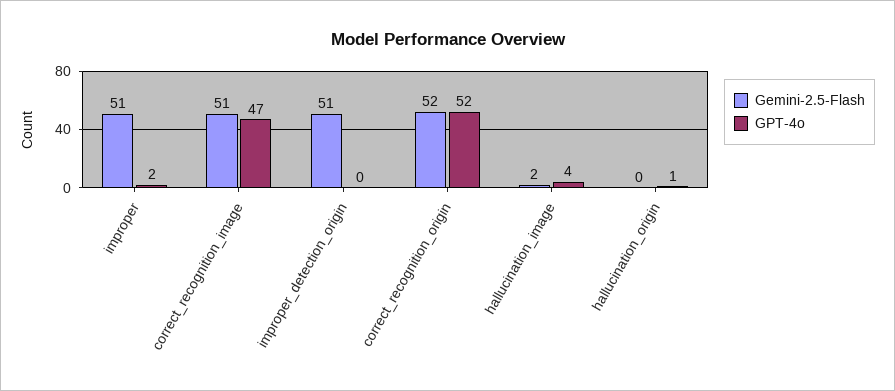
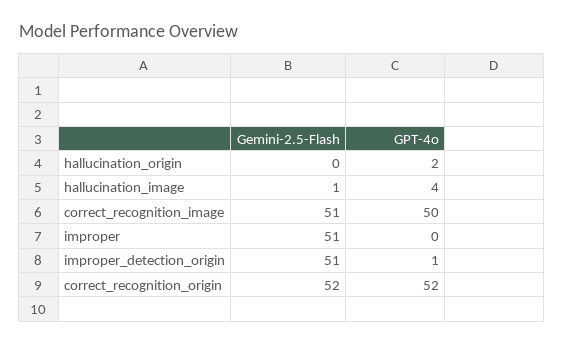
GPT-4o, improper: 2 -> 0
GPT-4o, correct_recognition_image: 47 -> 50
GPT-4o, improper_detection_origin: 0 -> 1
Gemini-2.5-Flash, hallucination_image: 2 -> 1
GPT-4o, hallucination_origin: 1 -> 2

